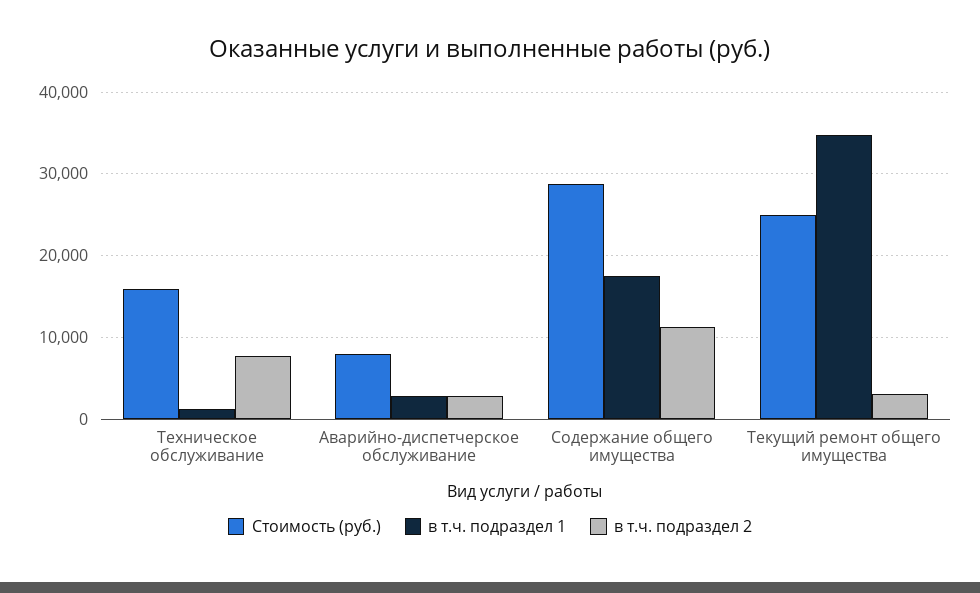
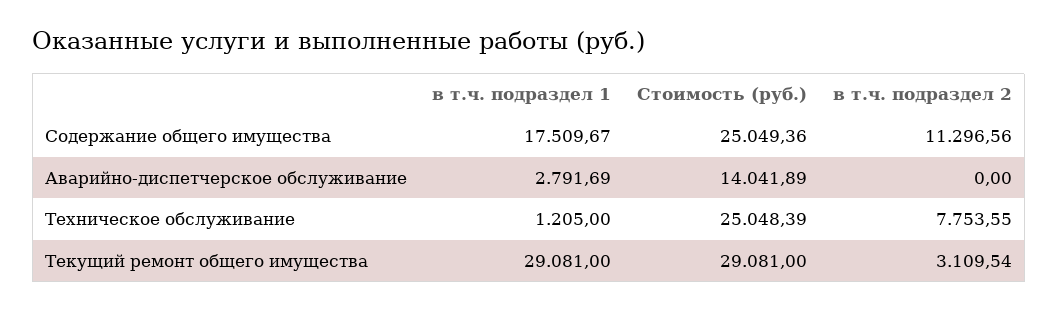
Стоимость (руб.), Техническое обслуживание: 16000 -> 25048.39
Стоимость (руб.), Аварийно-диспетчерское обслуживание: 8000 -> 14041.89
в т.ч. подраздел 2, Аварийно-диспетчерское обслуживание: 3000 -> 0
Стоимость (руб.), Содержание общего имущества: 29000 -> 25049.36
Стоимость (руб.), Текущий ремонт общего имущества: 25000 -> 29081
в т.ч. подраздел 1, Текущий ремонт общего имущества: 35000 -> 29081

